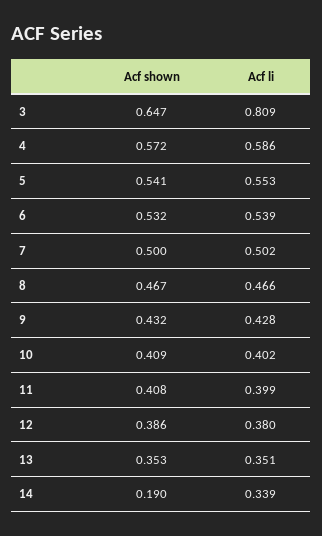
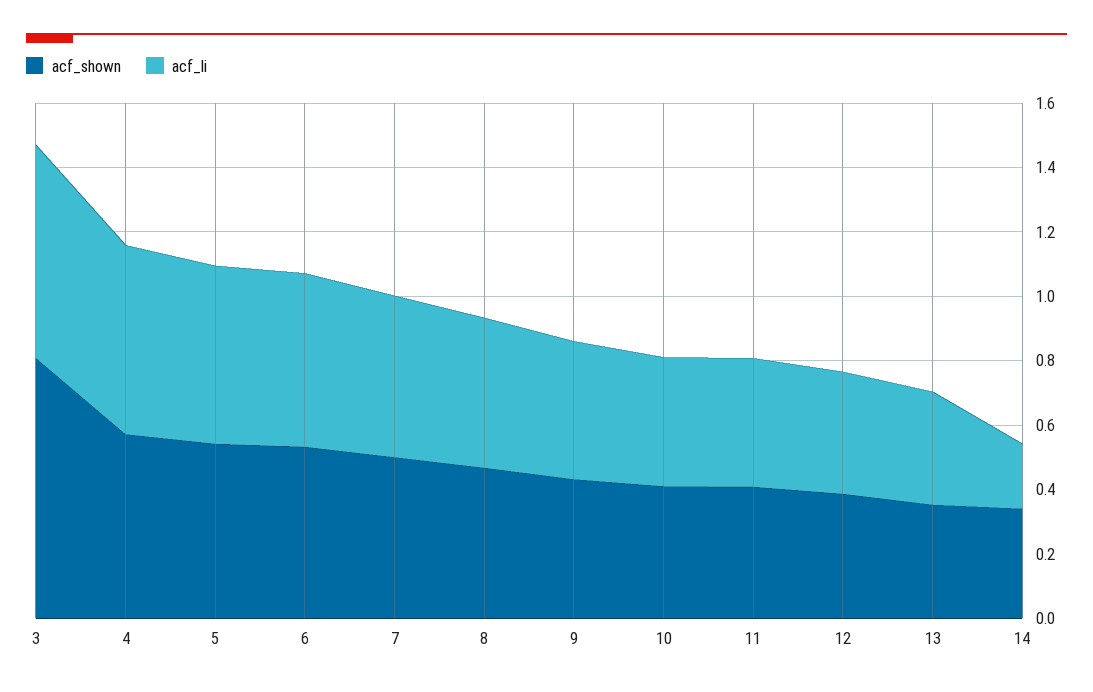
Acf shown, 3: 0.647 -> 0.8
Acf li, 3: 0.809 -> 0.65
Acf shown, 14: 0.19 -> 0.35
Acf li, 14: 0.339 -> 0.2

